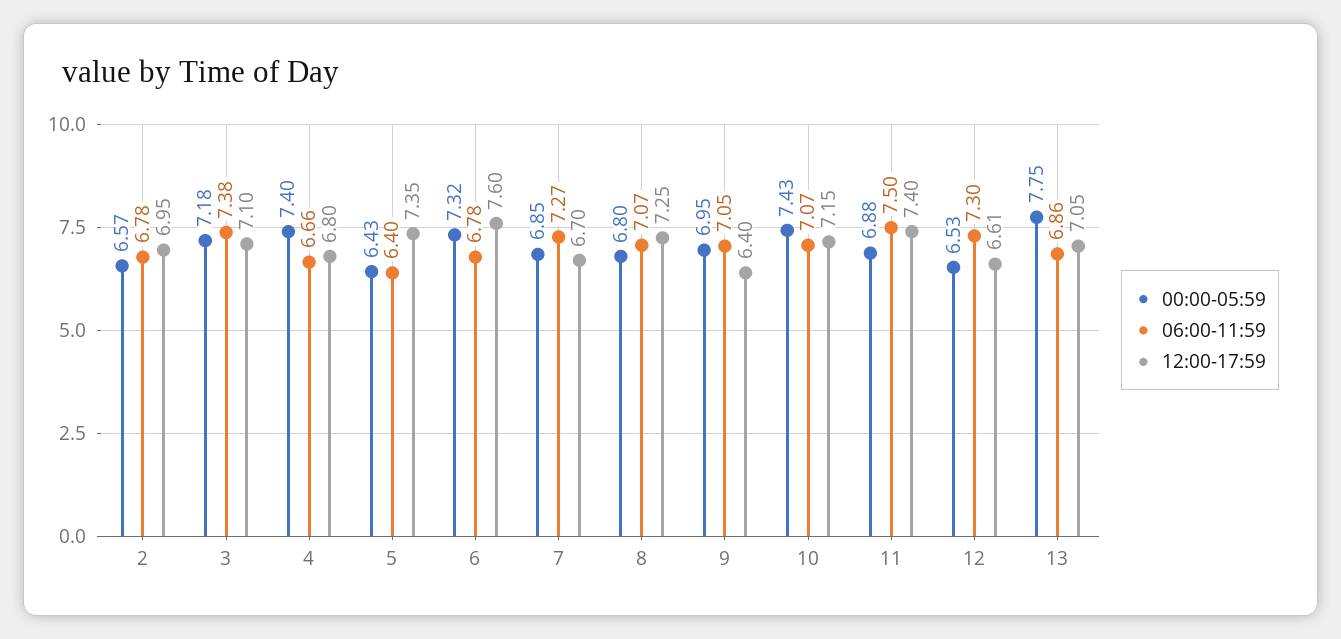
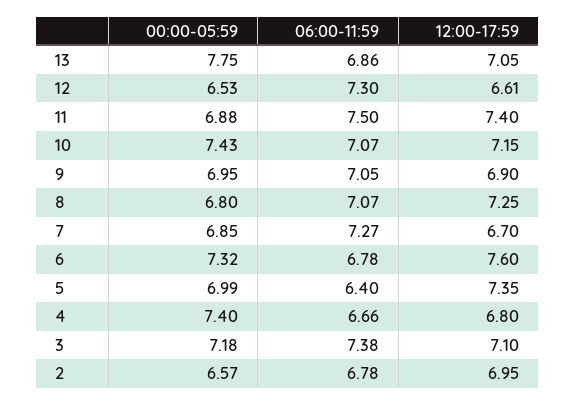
00:00-05:59, 5: 6.43 -> 6.99
12:00-17:59, 9: 6.4 -> 6.9

